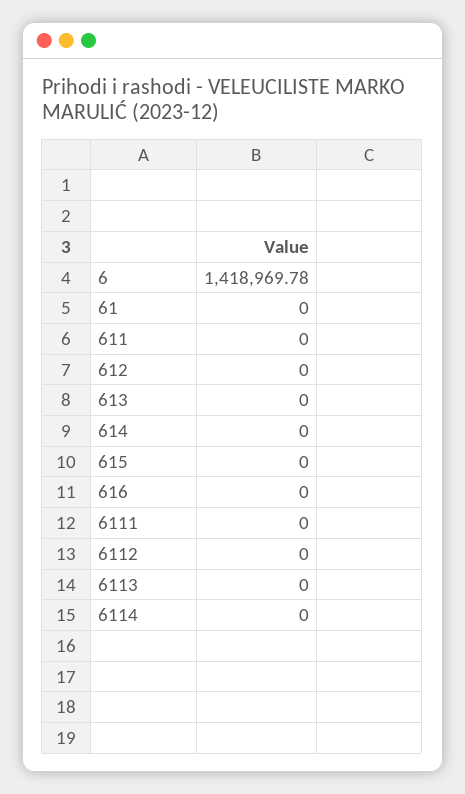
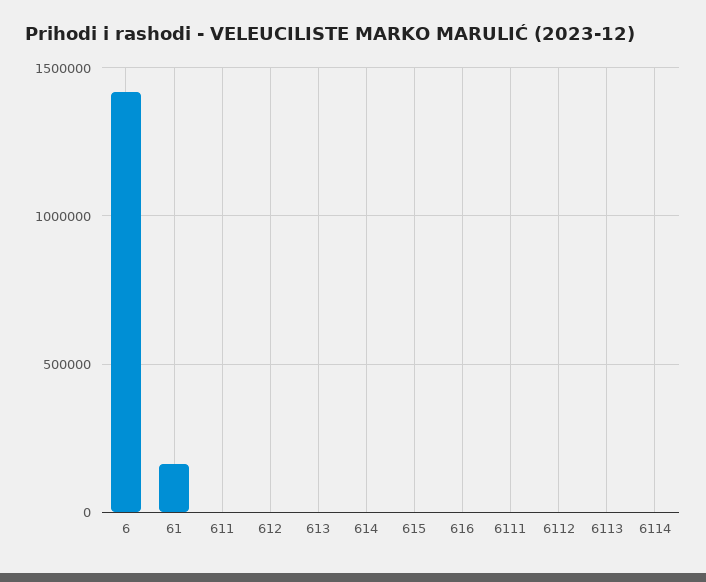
61: 0 -> 150000

